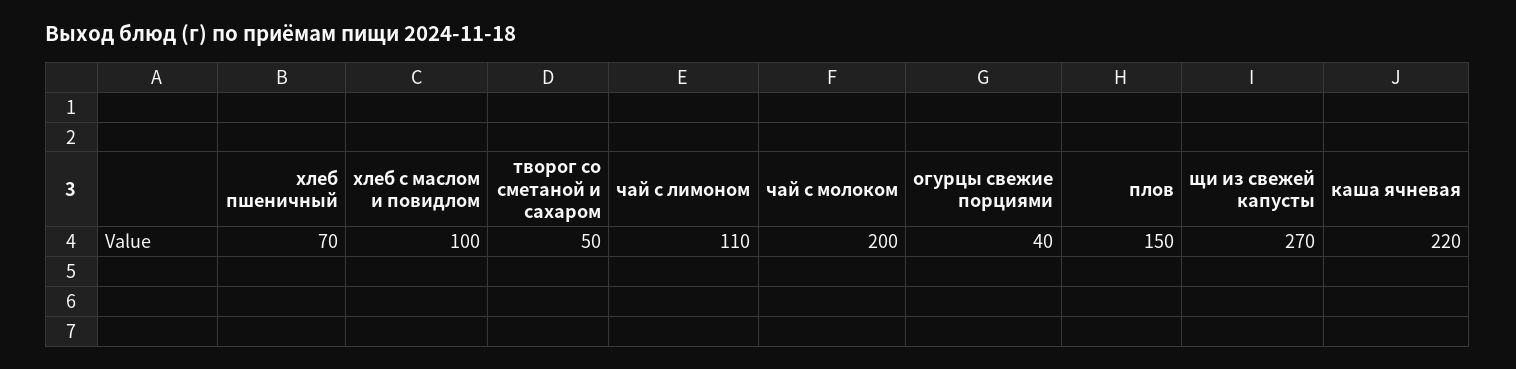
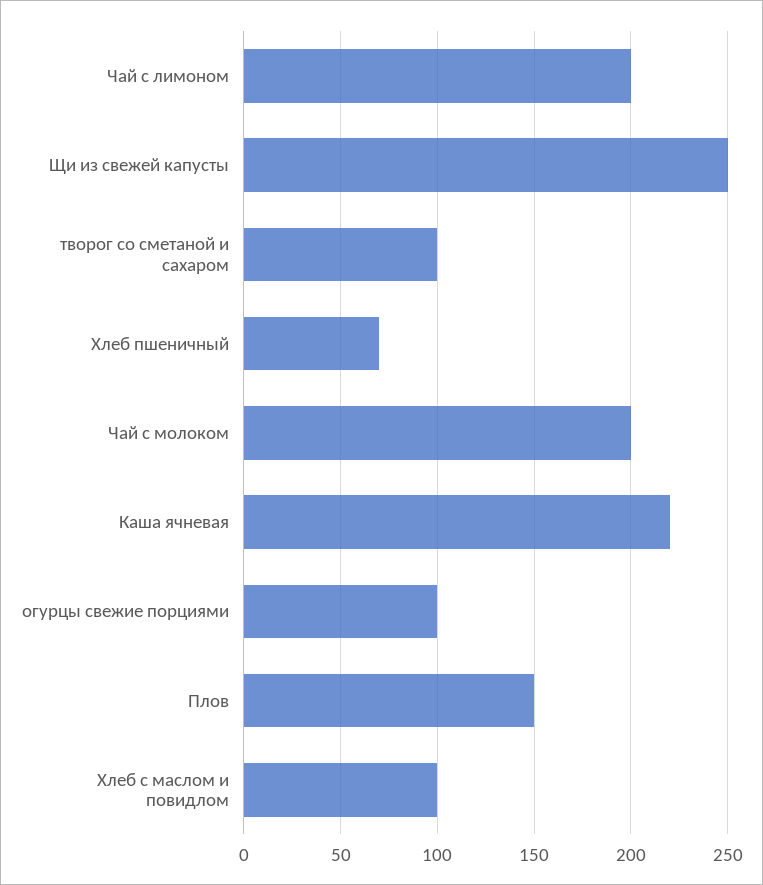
творог со сметаной и сахаром: 50 -> 100
чай с лимоном: 110 -> 200
огурцы свежие порциями: 40 -> 100
щи из свежей капусты: 270 -> 250

